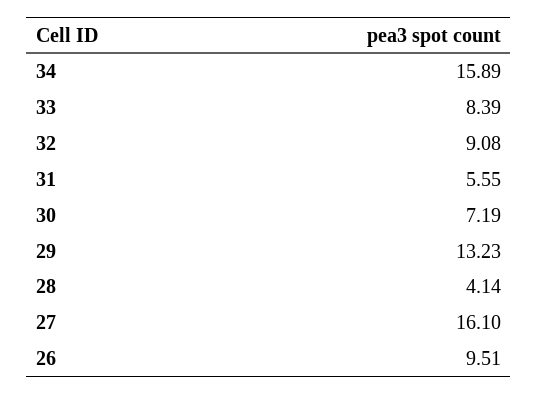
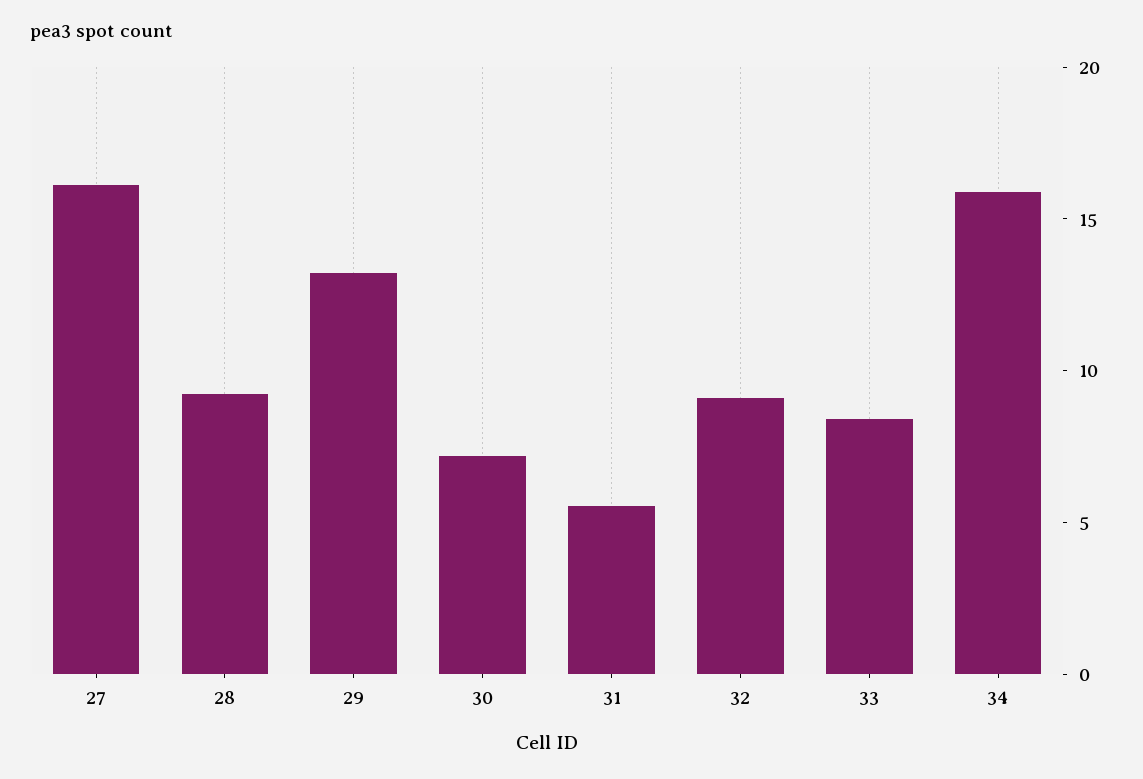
28: 4.14 -> 9
26: 9.51 -> none

